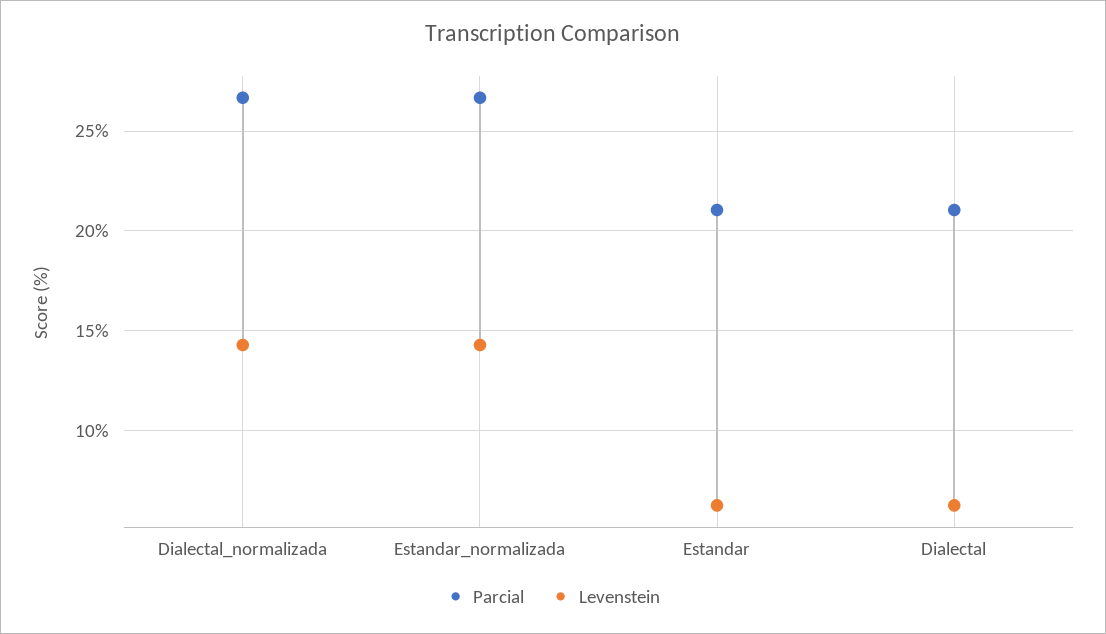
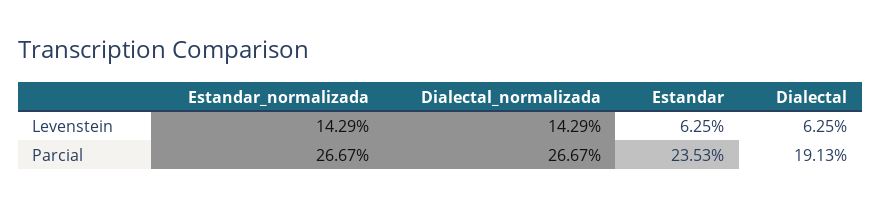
Parcial, Estandar: 21 -> 23.53
Parcial, Dialectal: 21 -> 19.13

